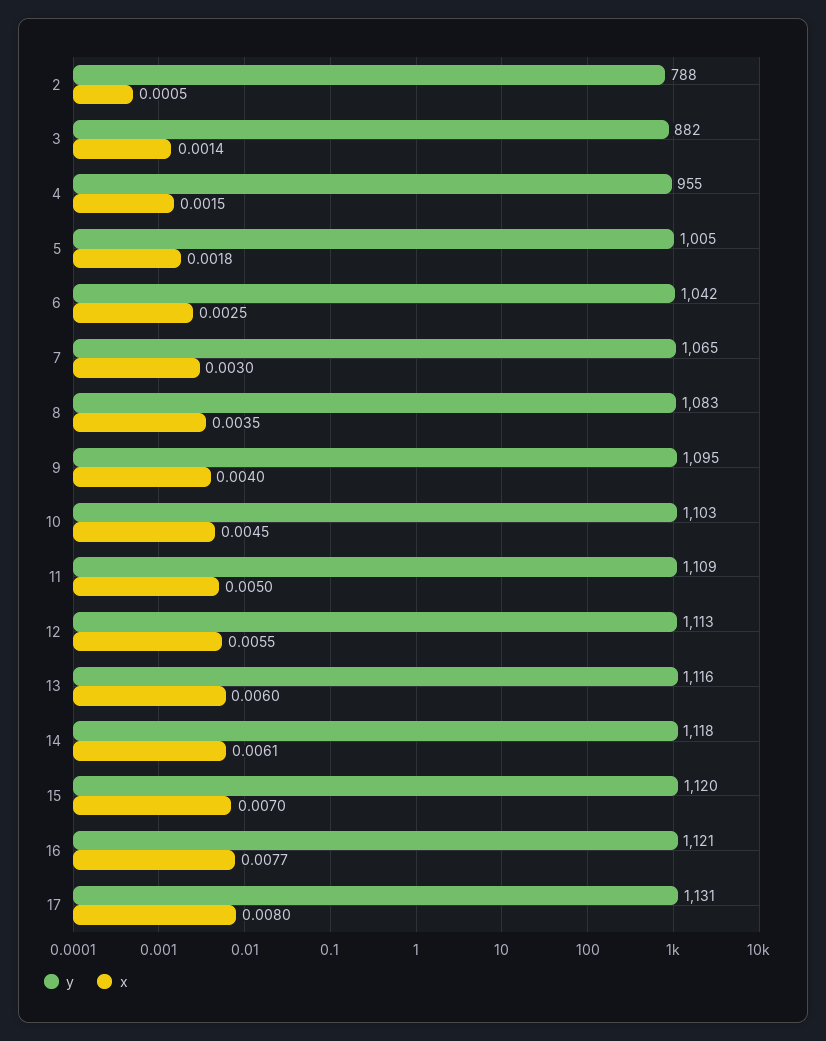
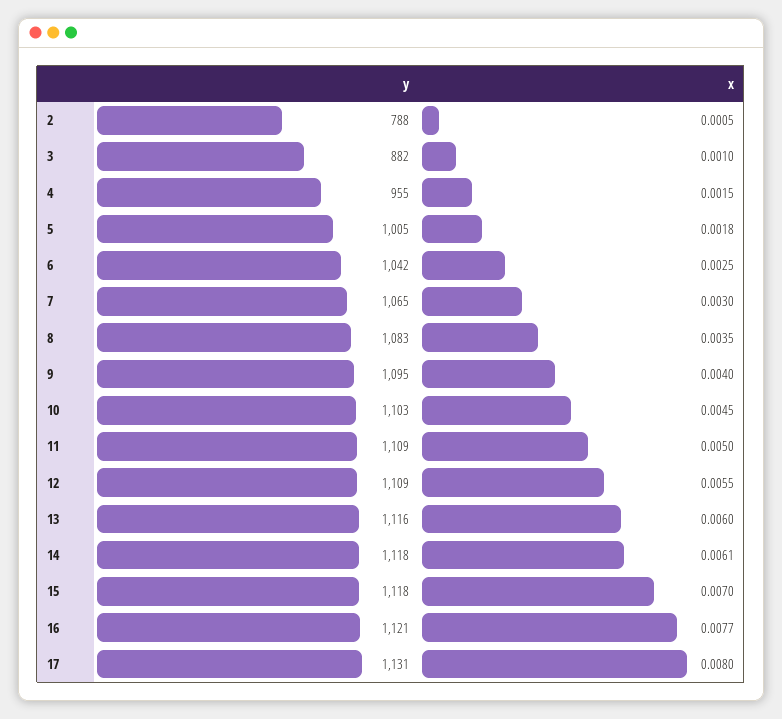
x, 3: 0.0014 -> 0.001
y, 12: 1113 -> 1109
y, 15: 1120 -> 1118

